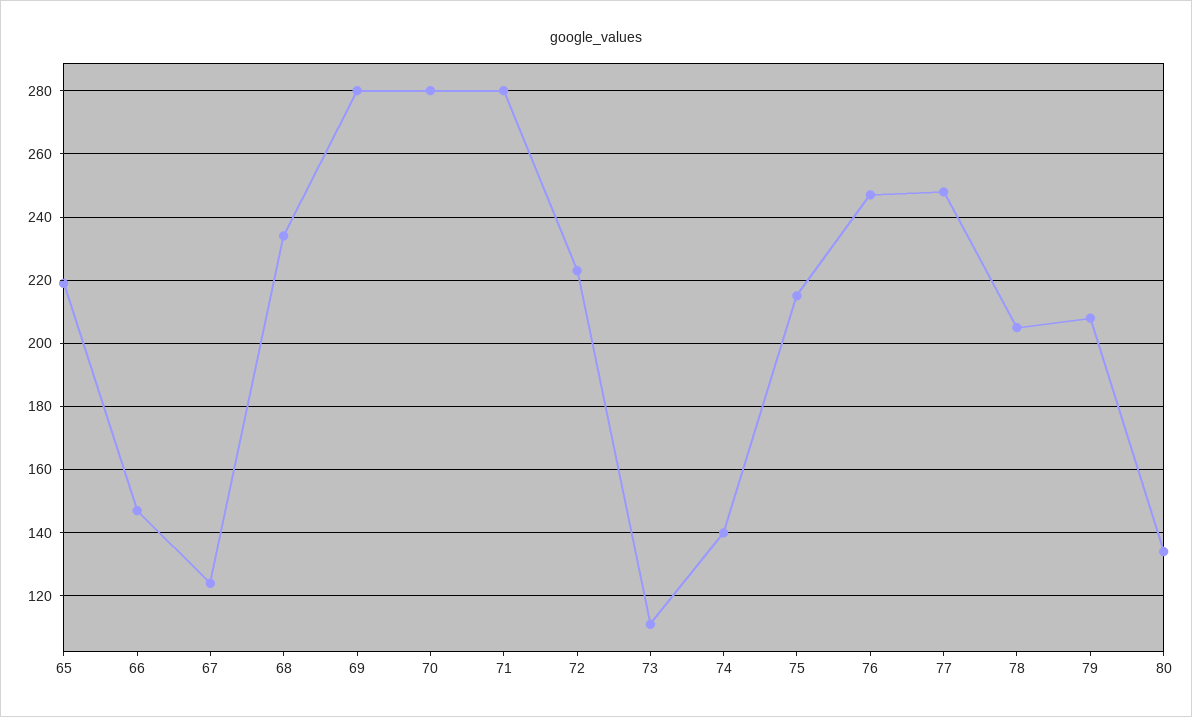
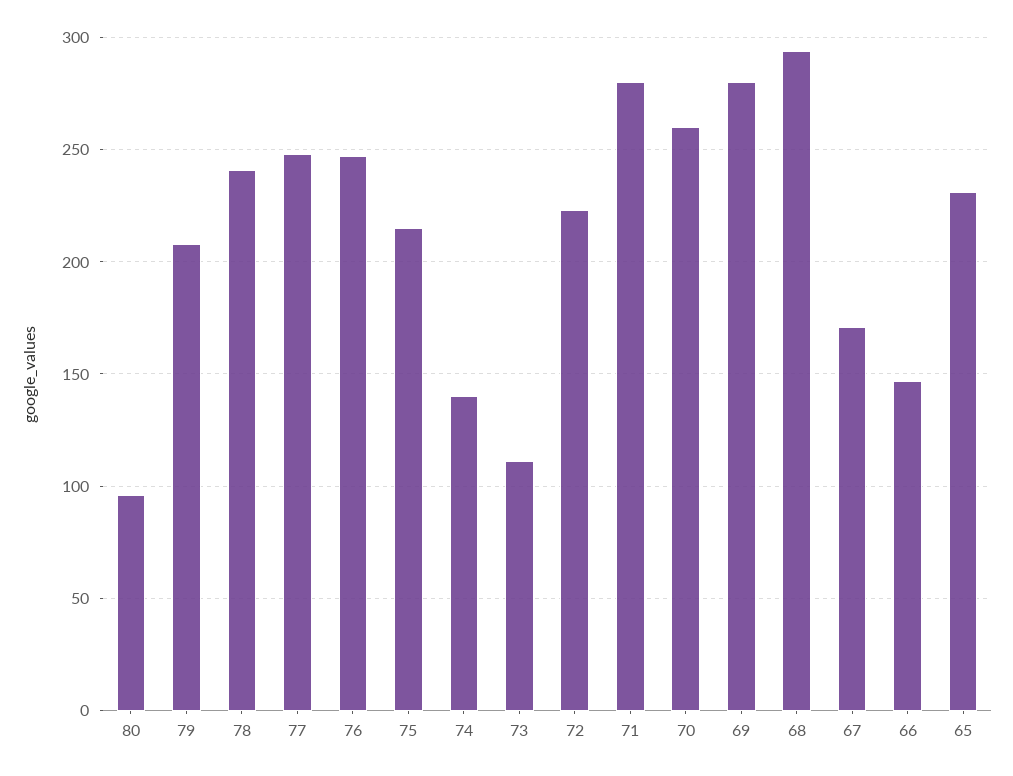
65: 220 -> 230
67: 125 -> 170
68: 235 -> 295
70: 280 -> 260
78: 205 -> 240
80: 135 -> 95

